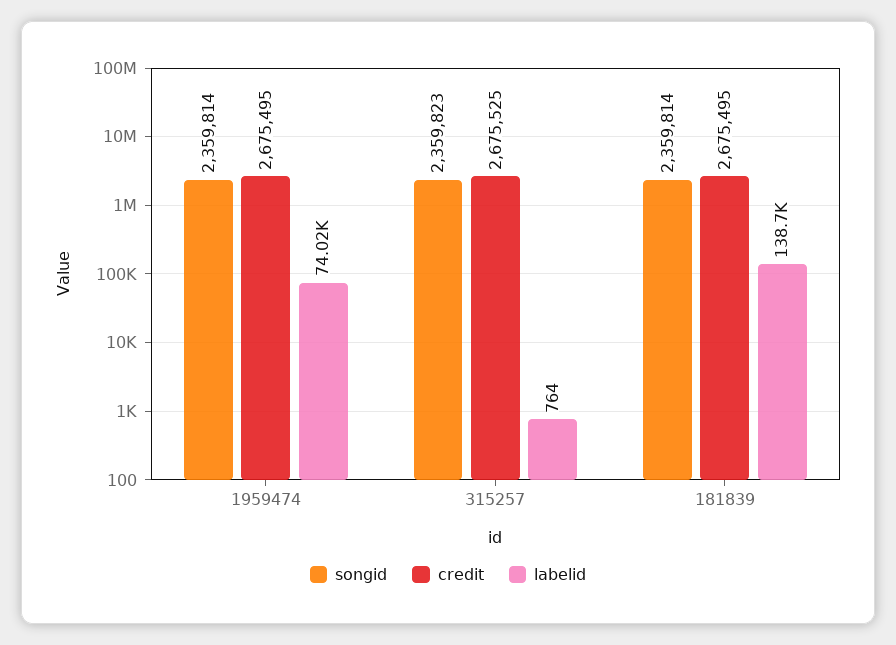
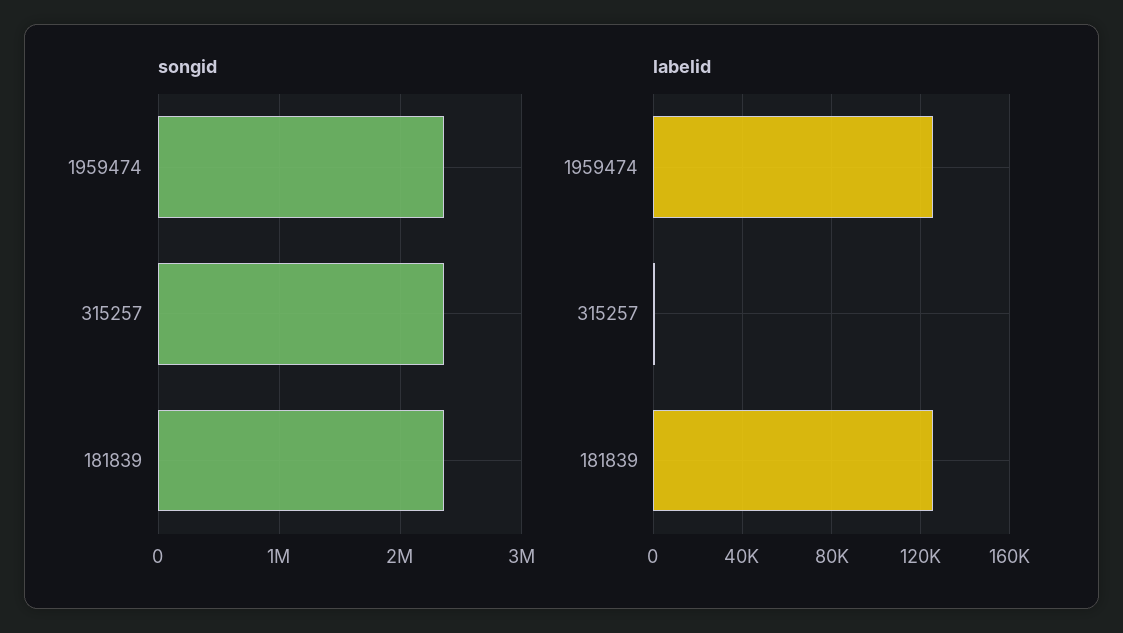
credit, 1959474: 2675495 -> none
labelid, 1959474: 74020 -> 125000
credit, 315257: 2675525 -> none
credit, 181839: 2675495 -> none
labelid, 181839: 138700 -> 125000

